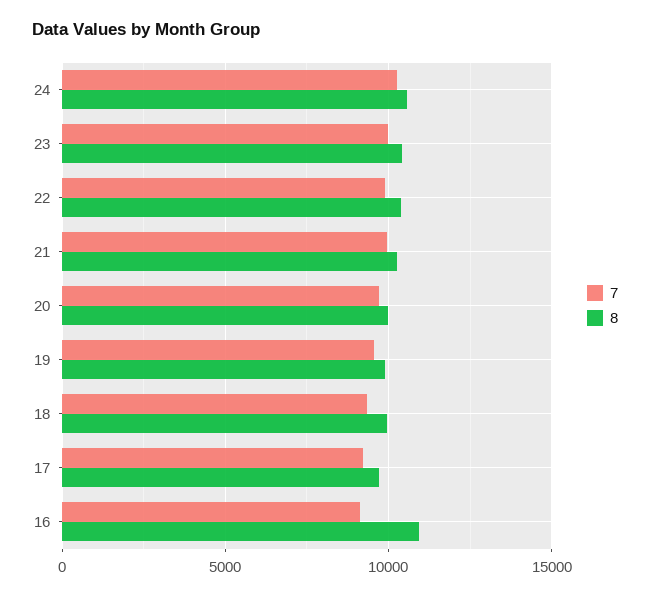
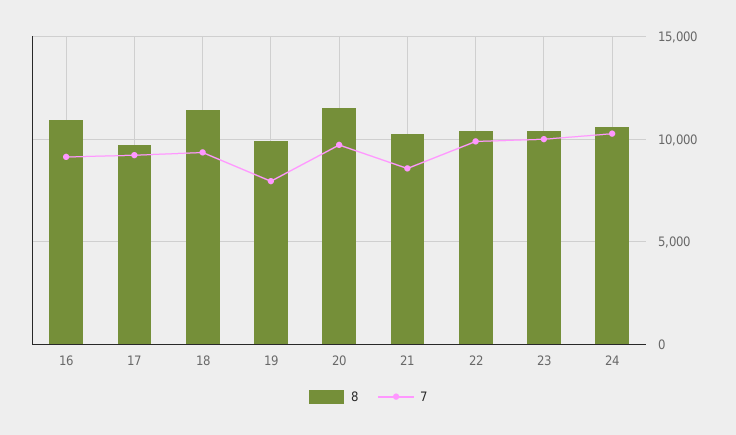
7, 21: 10000 -> 8500
8, 20: 10000 -> 11500
7, 19: 9500 -> 8000
8, 18: 10000 -> 11500

